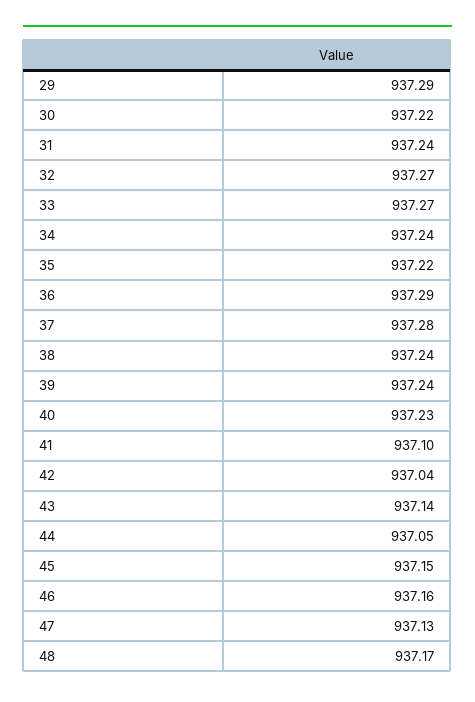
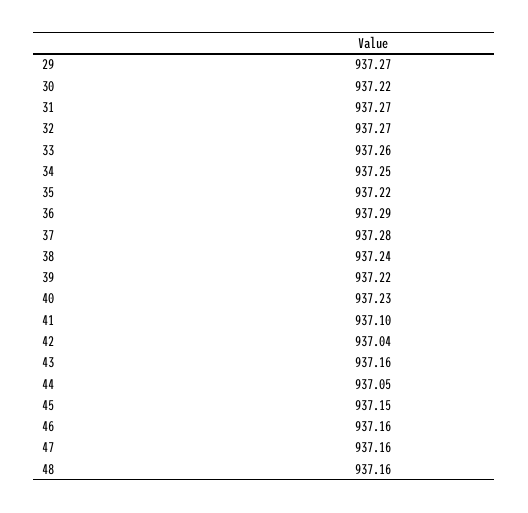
29: 937.29 -> 937.27
31: 937.24 -> 937.27
33: 937.27 -> 937.26
34: 937.24 -> 937.25
39: 937.24 -> 937.22
43: 937.14 -> 937.16
47: 937.13 -> 937.16
48: 937.17 -> 937.16

